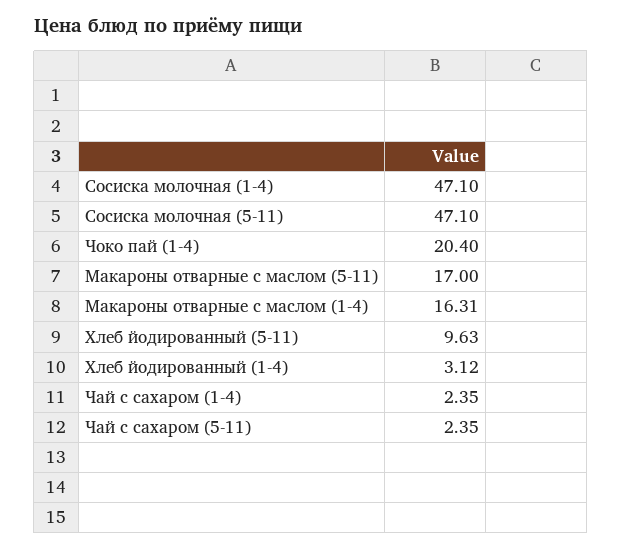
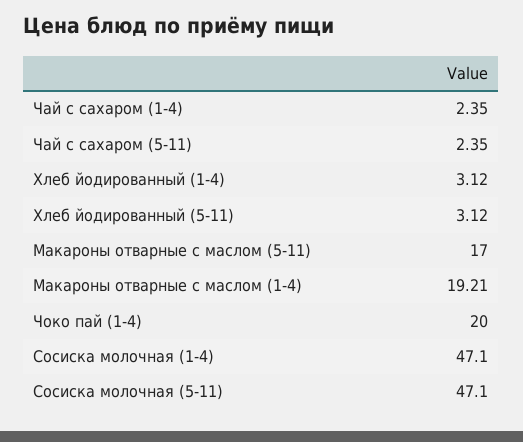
Чоко пай (1-4): 20.4 -> 20
Макароны отварные с маслом (1-4): 16.31 -> 19.21
Хлеб йодированный (5-11): 9.63 -> 3.12

